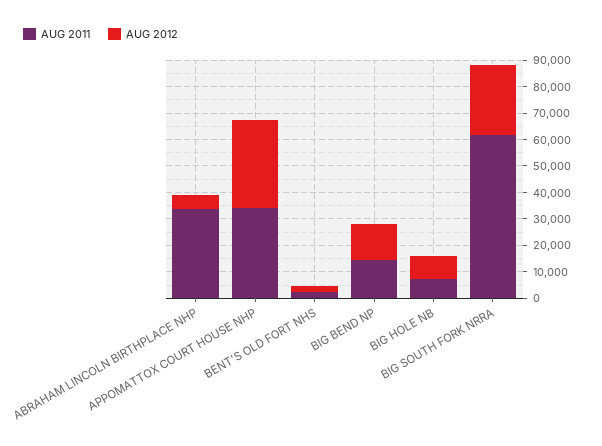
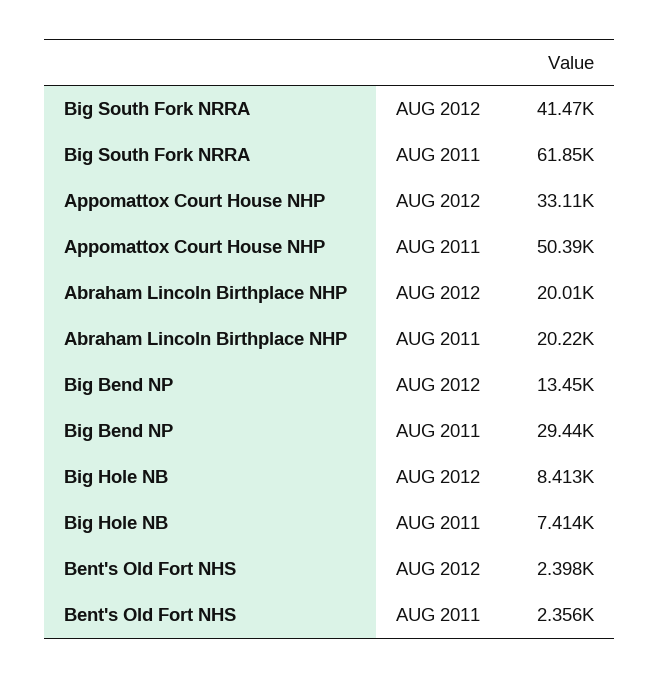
AUG 2011, ABRAHAM LINCOLN BIRTHPLACE NHP: 35000 -> 20220
AUG 2012, ABRAHAM LINCOLN BIRTHPLACE NHP: 5000 -> 20010
AUG 2011, APPOMATTOX COURT HOUSE NHP: 35000 -> 50390
AUG 2011, BIG BEND NP: 15000 -> 29440
AUG 2012, BIG SOUTH FORK NRRA: 25000 -> 41470

